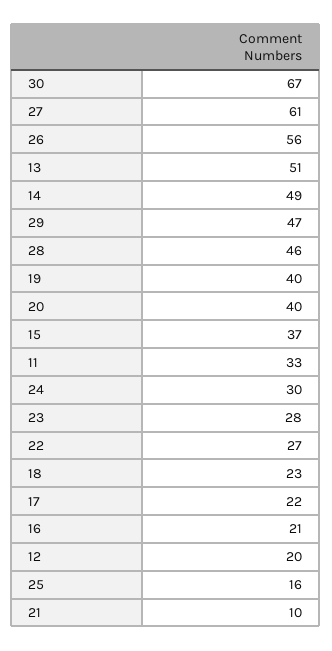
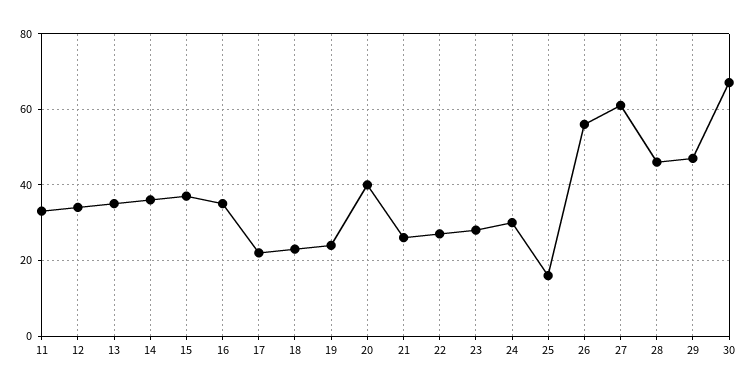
13: 51 -> 35
14: 49 -> 35
19: 40 -> 25
16: 21 -> 35
12: 20 -> 35
21: 10 -> 25

